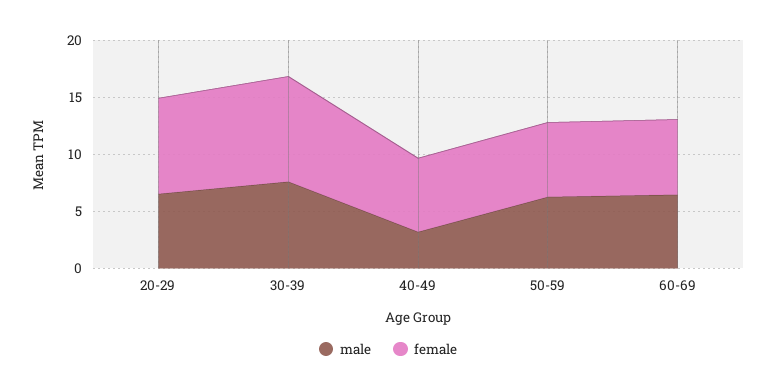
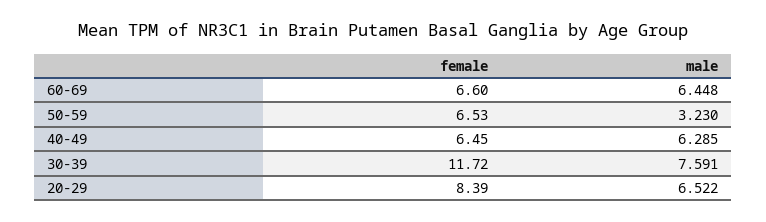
female, 30-39: 9 -> 11.72
male, 40-49: 3 -> 6.285
male, 50-59: 6 -> 3.23

